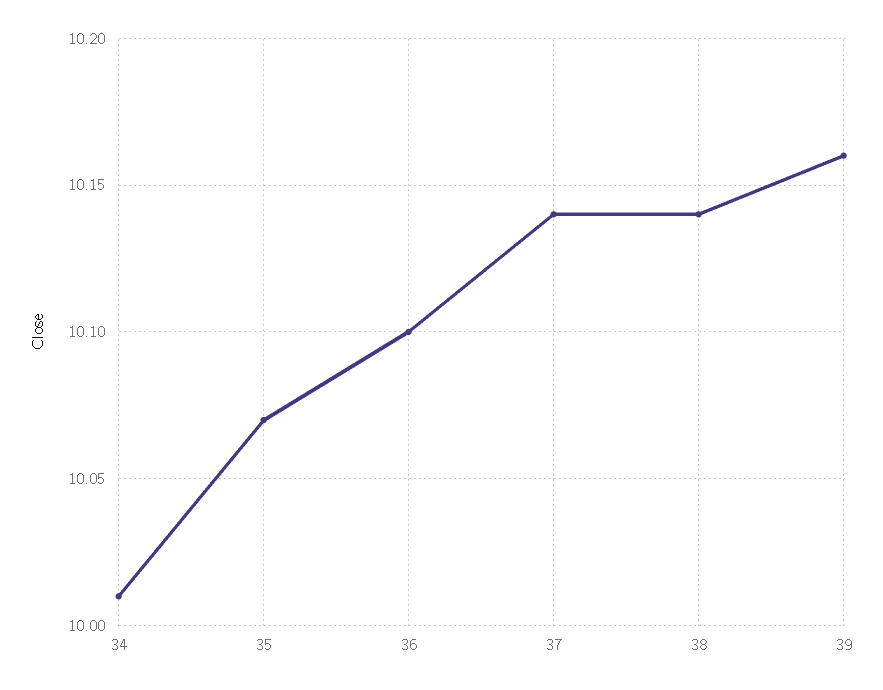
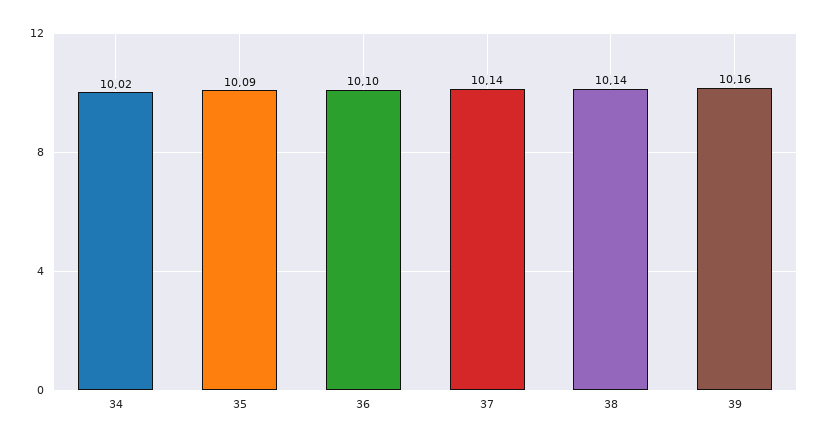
34: 10.01 -> 10.02
35: 10.07 -> 10.09

